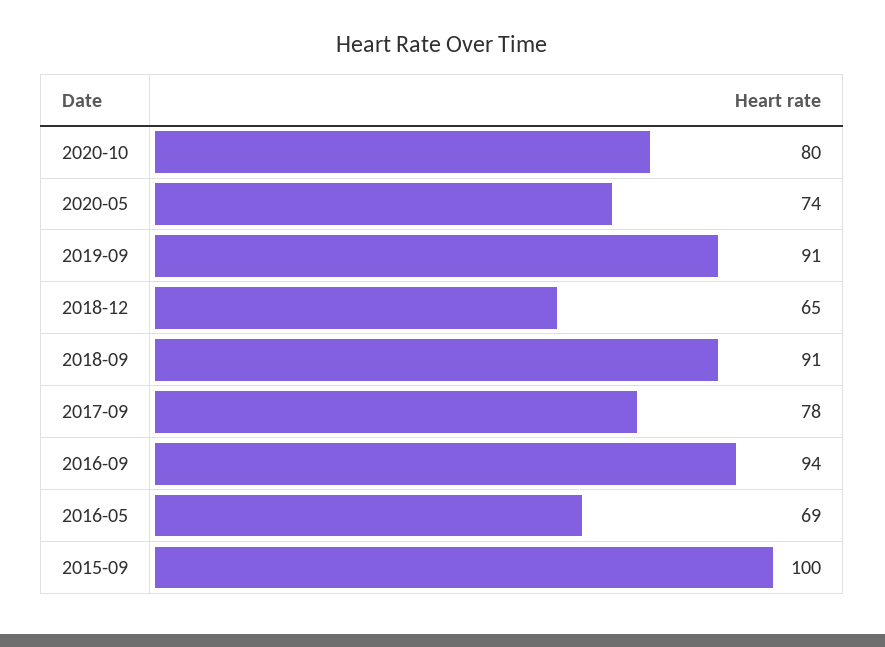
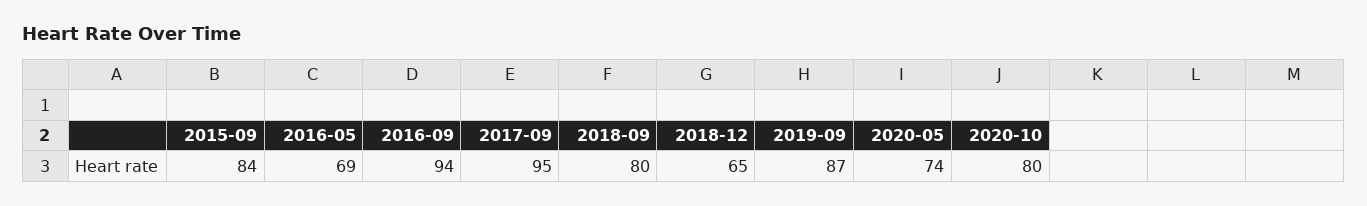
2019-09: 91 -> 87
2018-09: 91 -> 80
2017-09: 78 -> 95
2015-09: 100 -> 84

